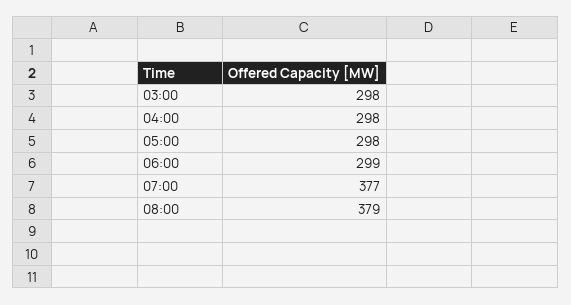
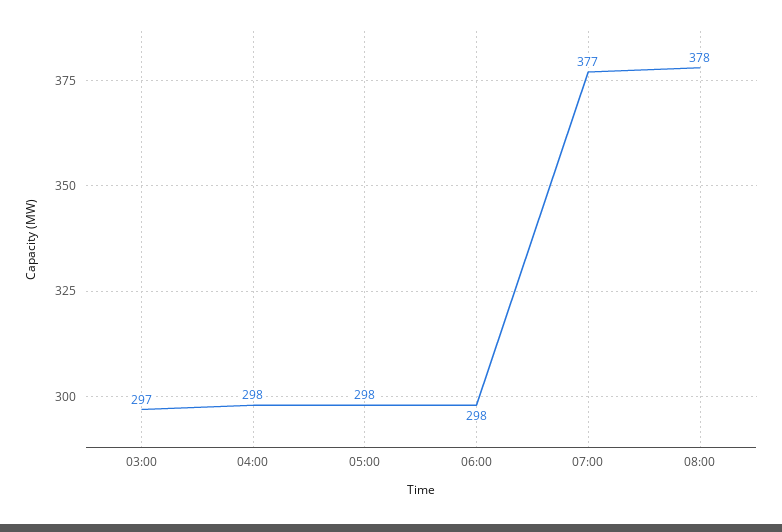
03:00: 298 -> 297
06:00: 299 -> 298
08:00: 379 -> 378

